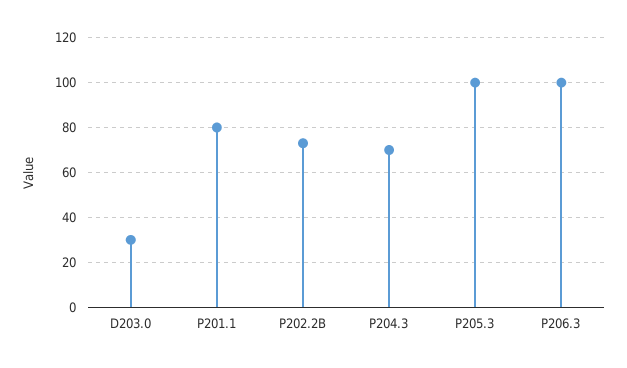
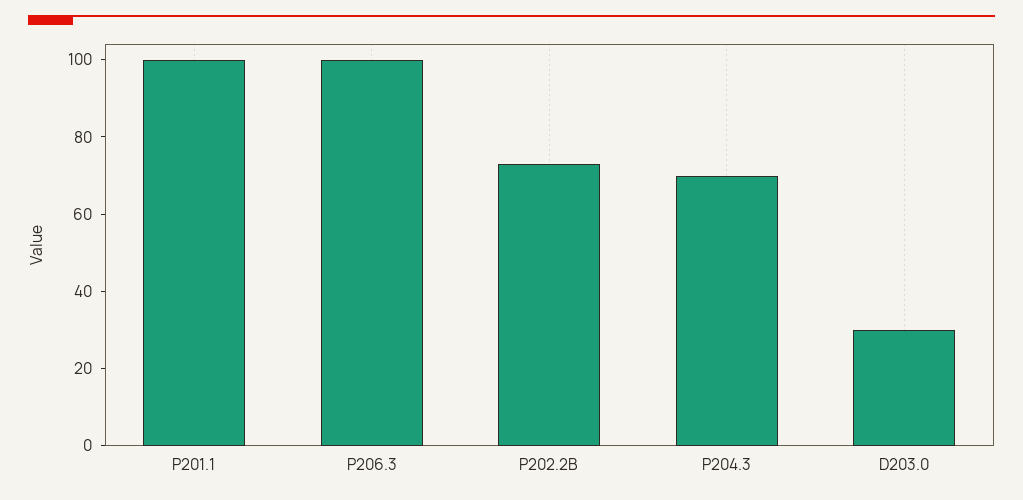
P201.1: 80 -> 100
P205.3: 100 -> none

